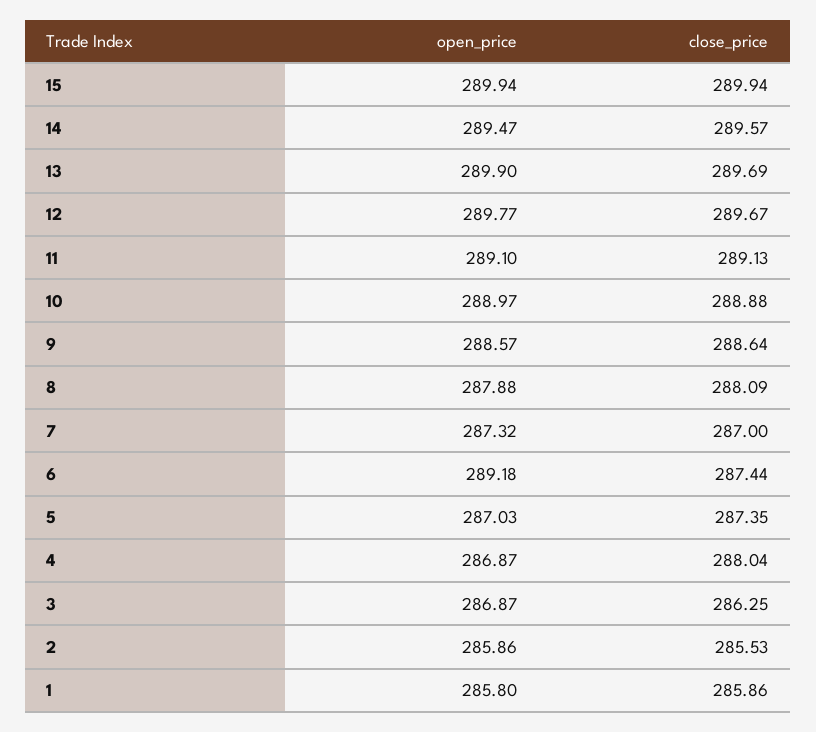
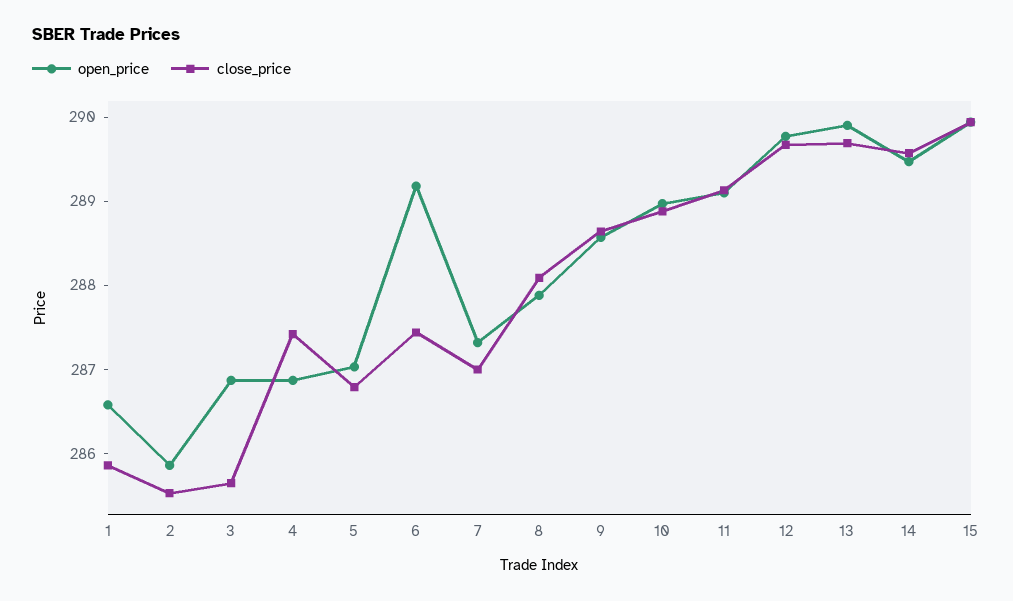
close_price, 5: 287.35 -> 286.8
close_price, 4: 288.04 -> 287.4
close_price, 3: 286.25 -> 285.6
open_price, 1: 285.8 -> 286.6

